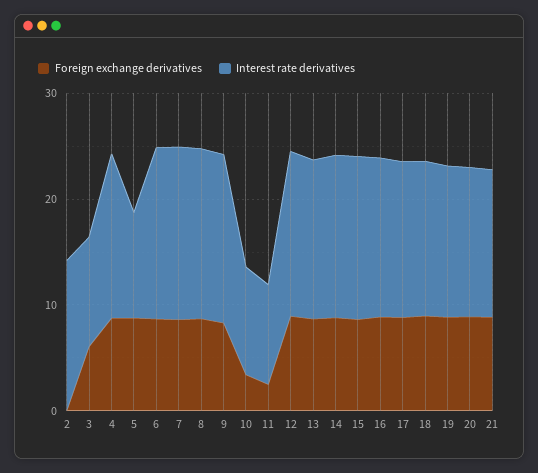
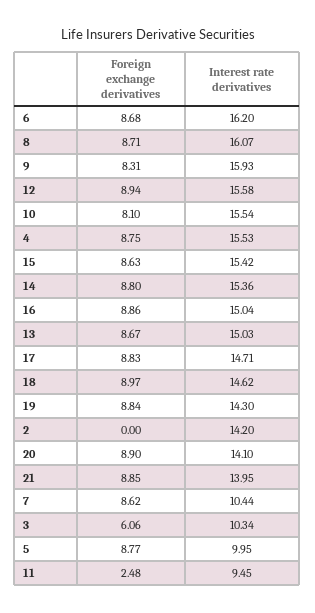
Interest rate derivatives, 7: 16 -> 10.44
Foreign exchange derivatives, 10: 4 -> 8.1
Interest rate derivatives, 10: 10 -> 15.54

